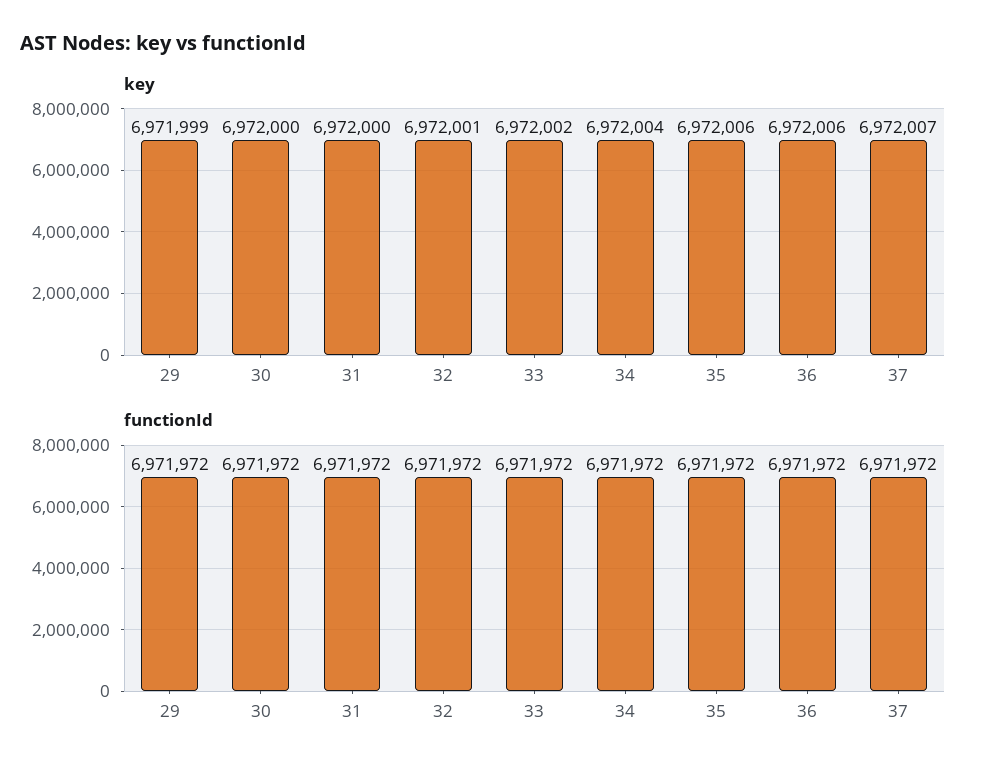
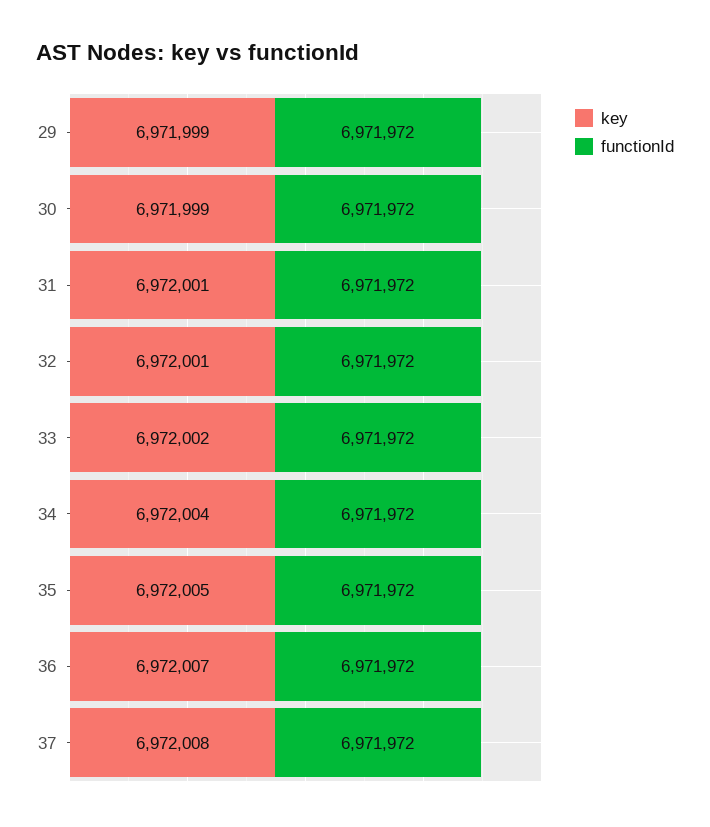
key, 30: 6972000 -> 6971999
key, 31: 6972000 -> 6972001
key, 35: 6972006 -> 6972005
key, 36: 6972006 -> 6972007
key, 37: 6972007 -> 6972008

